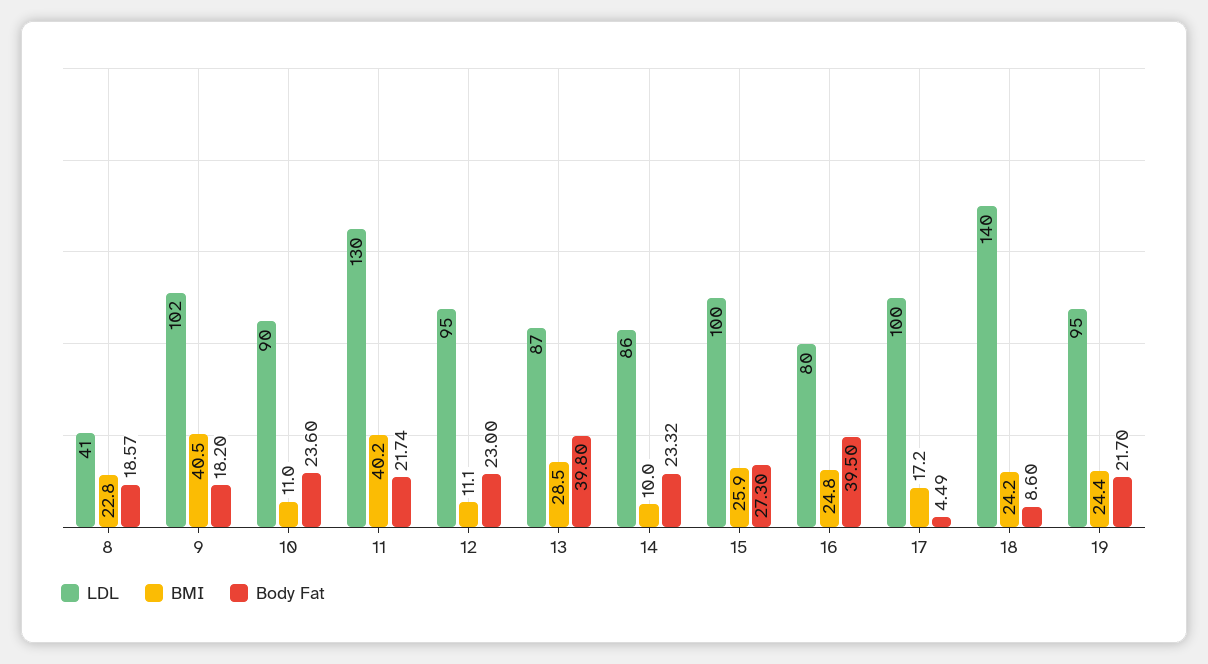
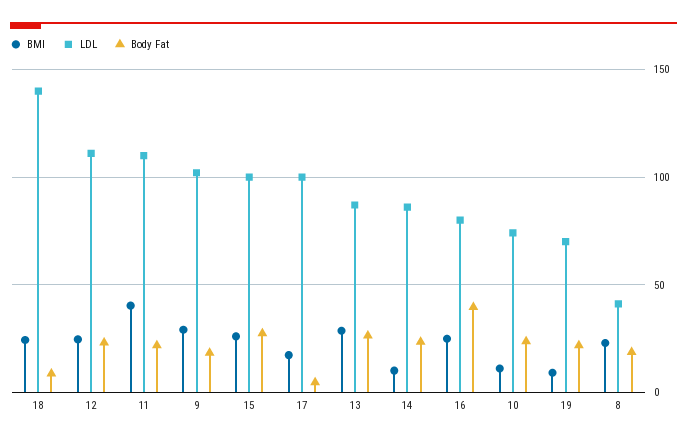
BMI, 9: 40.5 -> 30
LDL, 10: 90 -> 75
LDL, 11: 130 -> 110
LDL, 12: 95 -> 110
BMI, 12: 11.1 -> 25
Body Fat, 13: 39.8 -> 25
LDL, 19: 95 -> 70
BMI, 19: 24.4 -> 10

